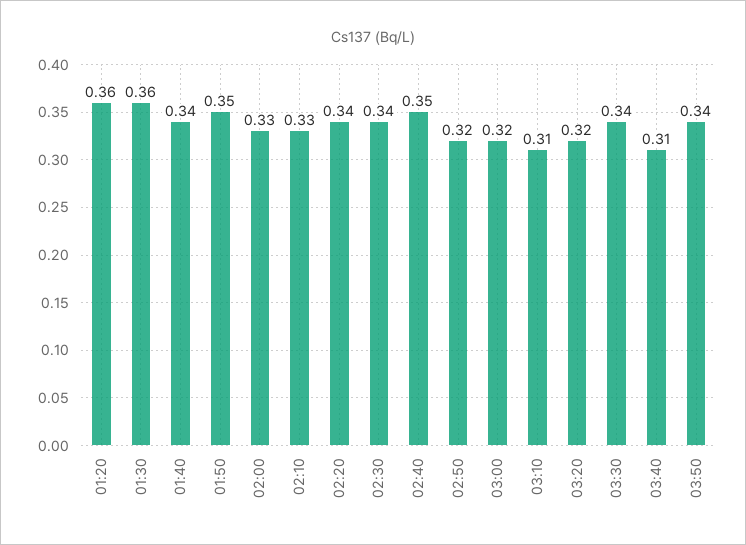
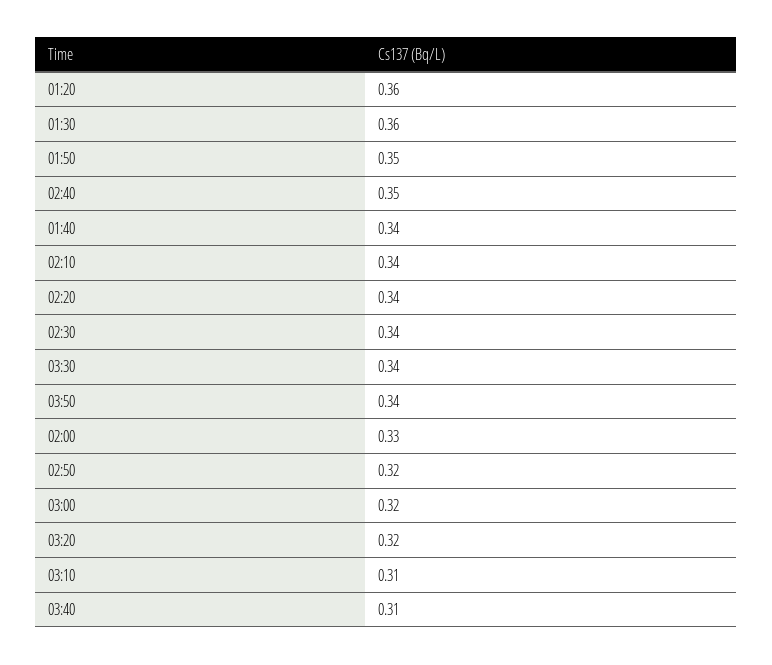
02:10: 0.33 -> 0.34

